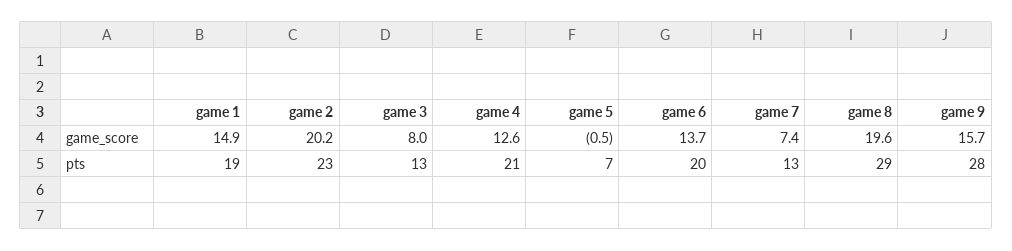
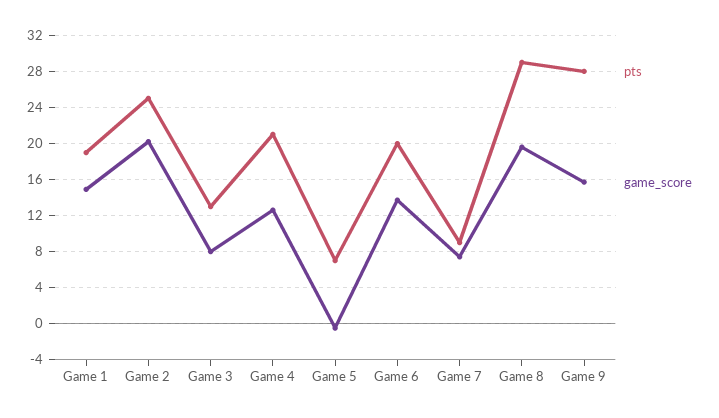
pts, game 2: 23 -> 25
pts, game 7: 13 -> 9

